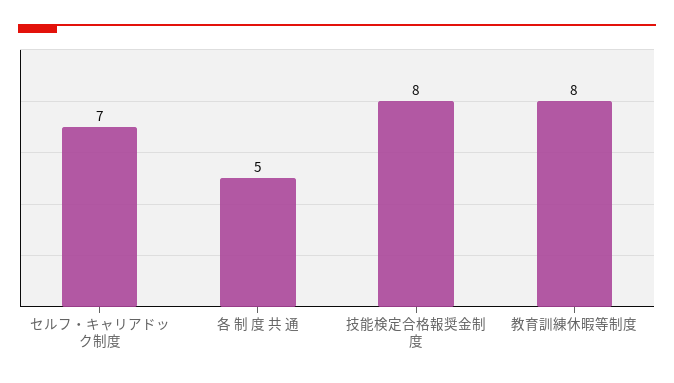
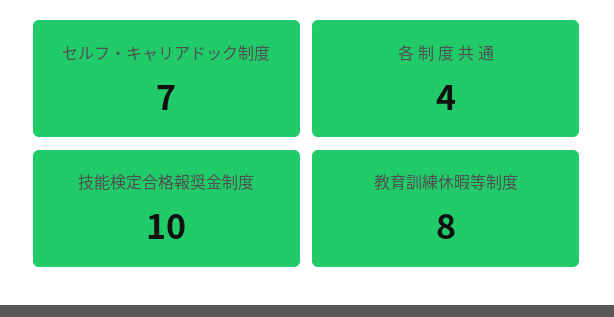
各 制 度 共 通: 5 -> 4
技能検定合格報奨金制度: 8 -> 10

